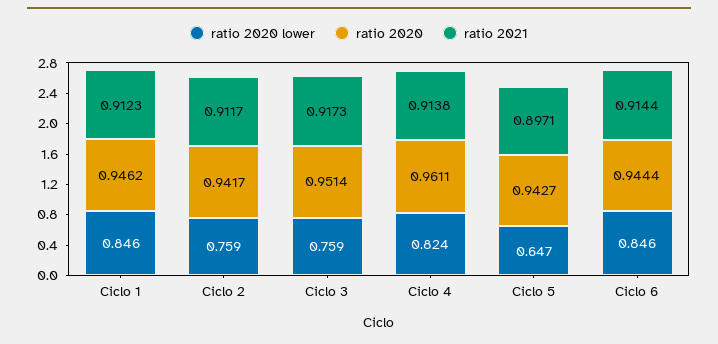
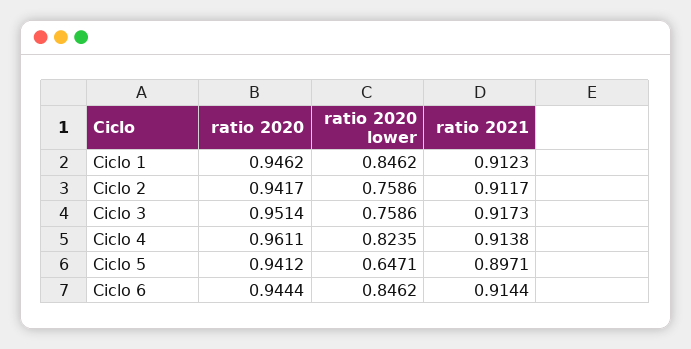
ratio 2020, Ciclo 5: 0.9427 -> 0.9412

